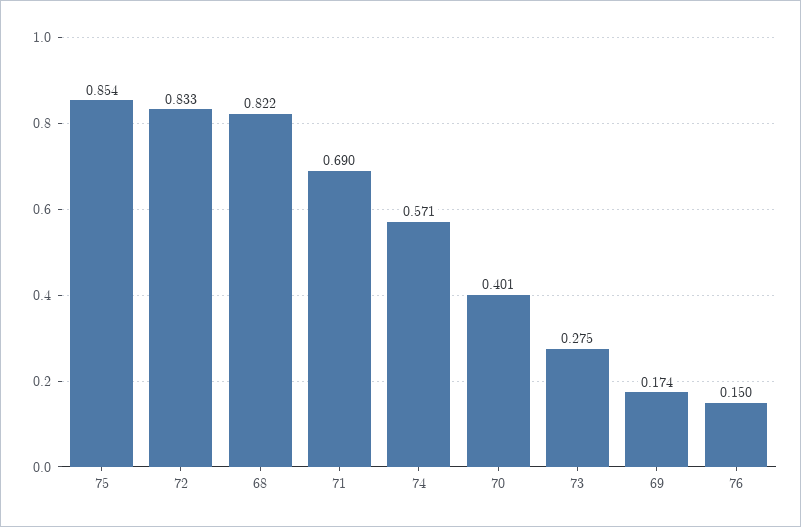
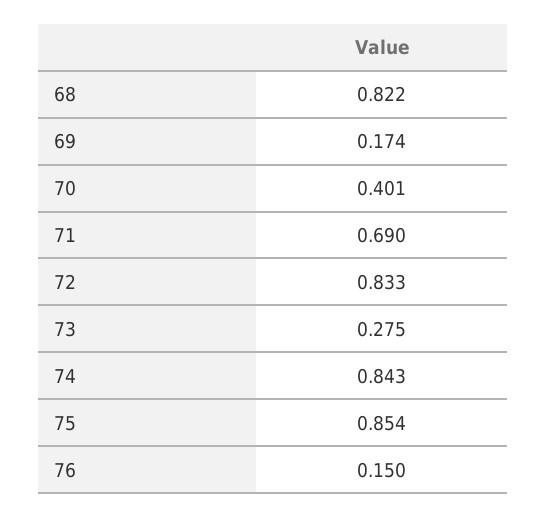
74: 0.571 -> 0.843

